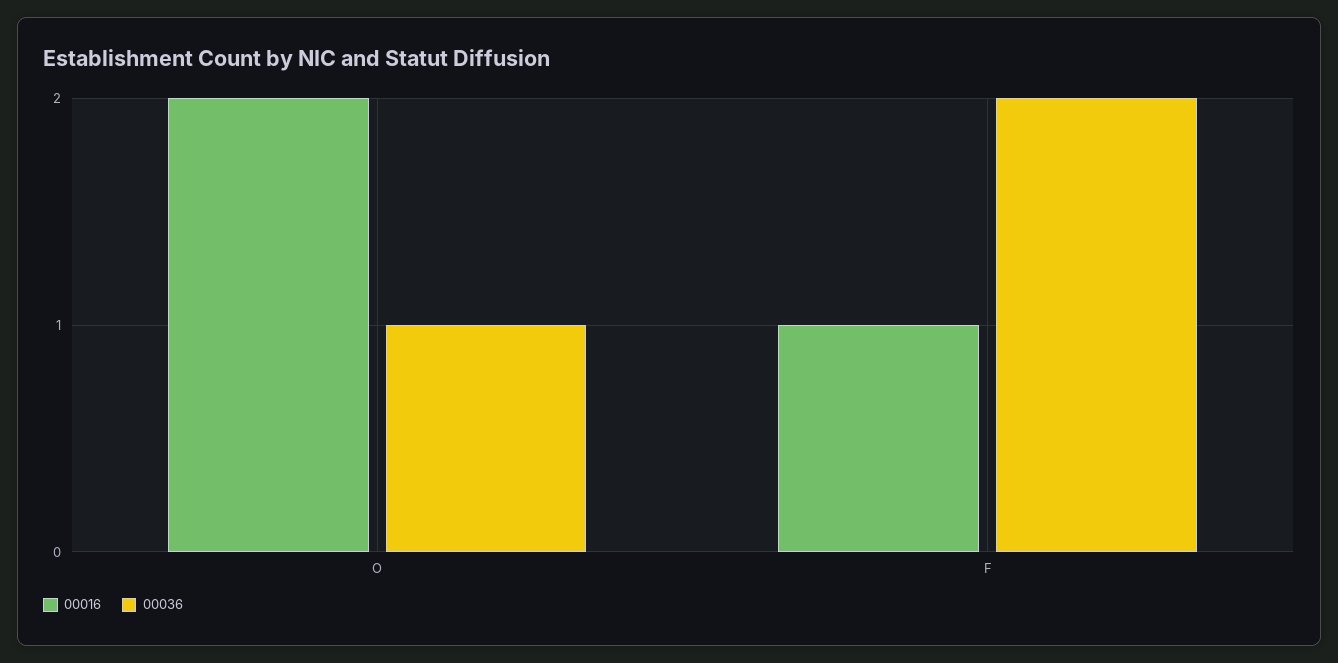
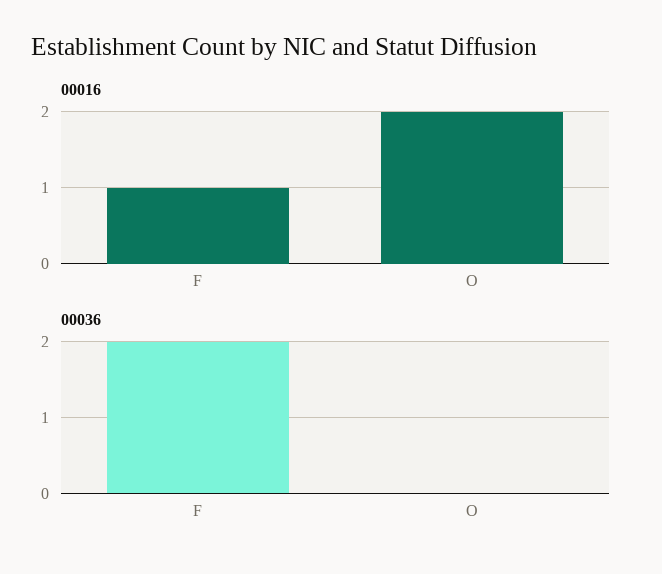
00036, O: 1 -> 0

